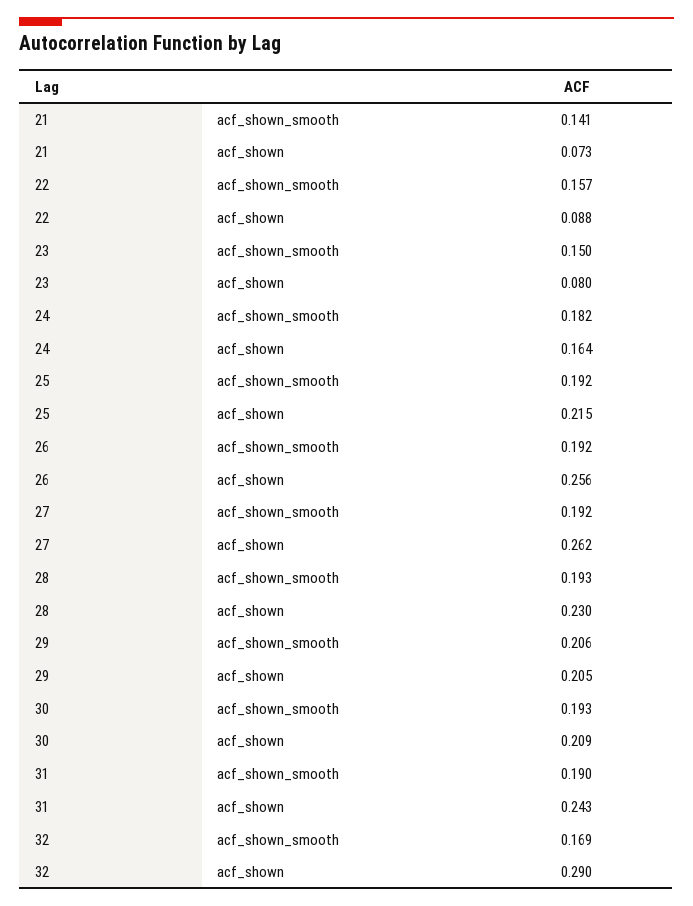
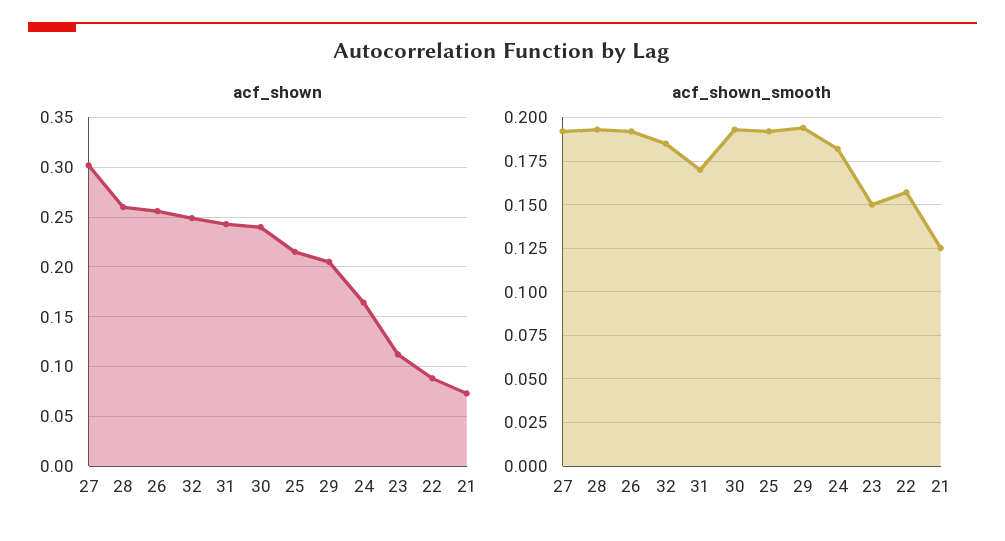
acf_shown_smooth, 21: 0.141 -> 0.125
acf_shown, 23: 0.08 -> 0.11
acf_shown, 27: 0.262 -> 0.3
acf_shown, 28: 0.23 -> 0.26
acf_shown_smooth, 29: 0.206 -> 0.195
acf_shown, 30: 0.209 -> 0.24
acf_shown_smooth, 31: 0.19 -> 0.17
acf_shown_smooth, 32: 0.169 -> 0.185
acf_shown, 32: 0.29 -> 0.25

